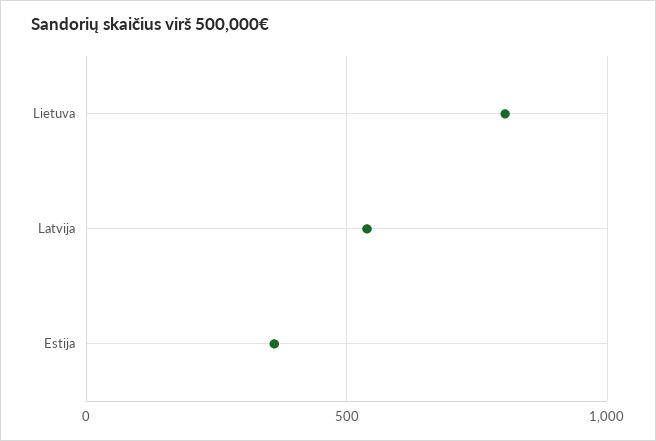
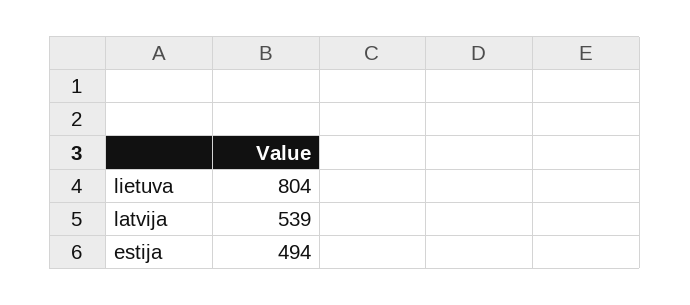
Estija: 350 -> 494

